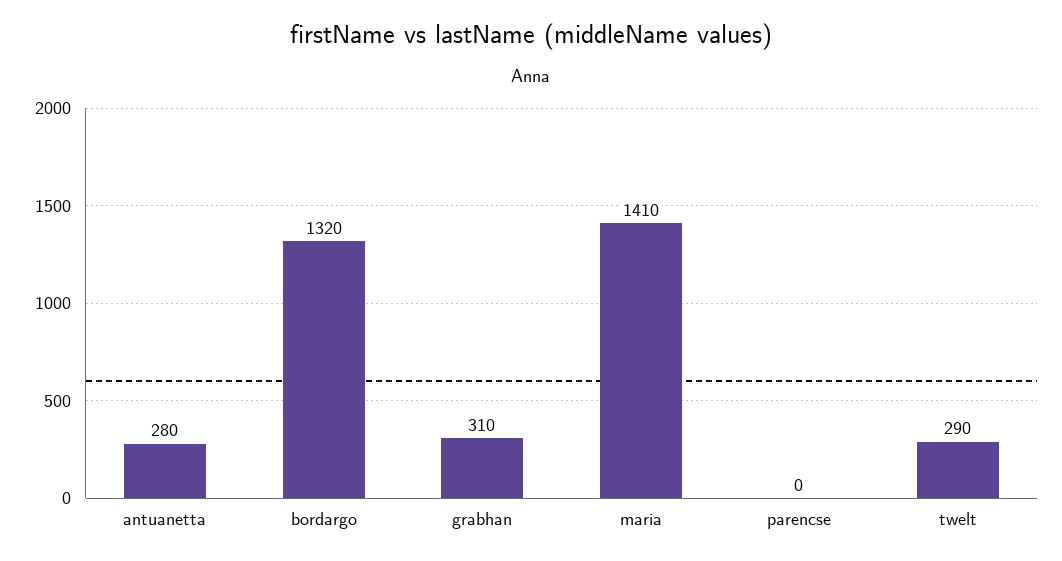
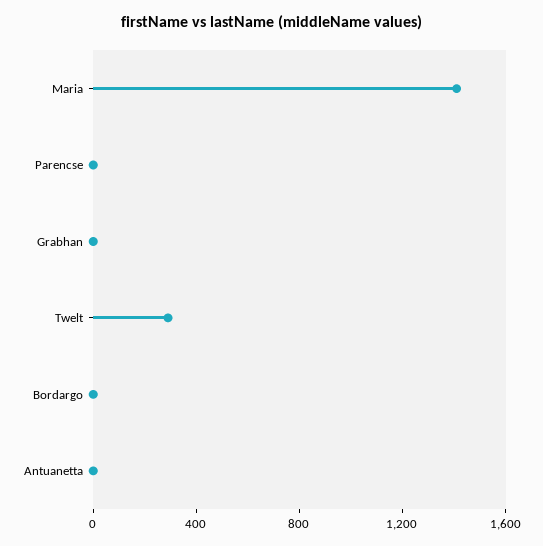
antuanetta: 280 -> 0
bordargo: 1320 -> 0
grabhan: 310 -> 0

